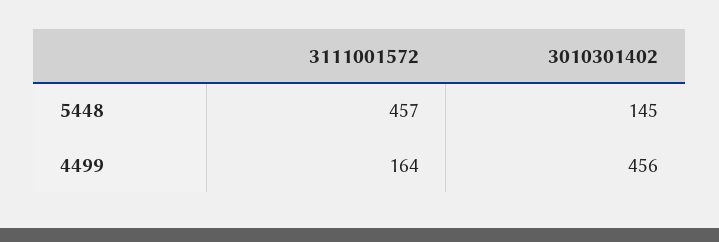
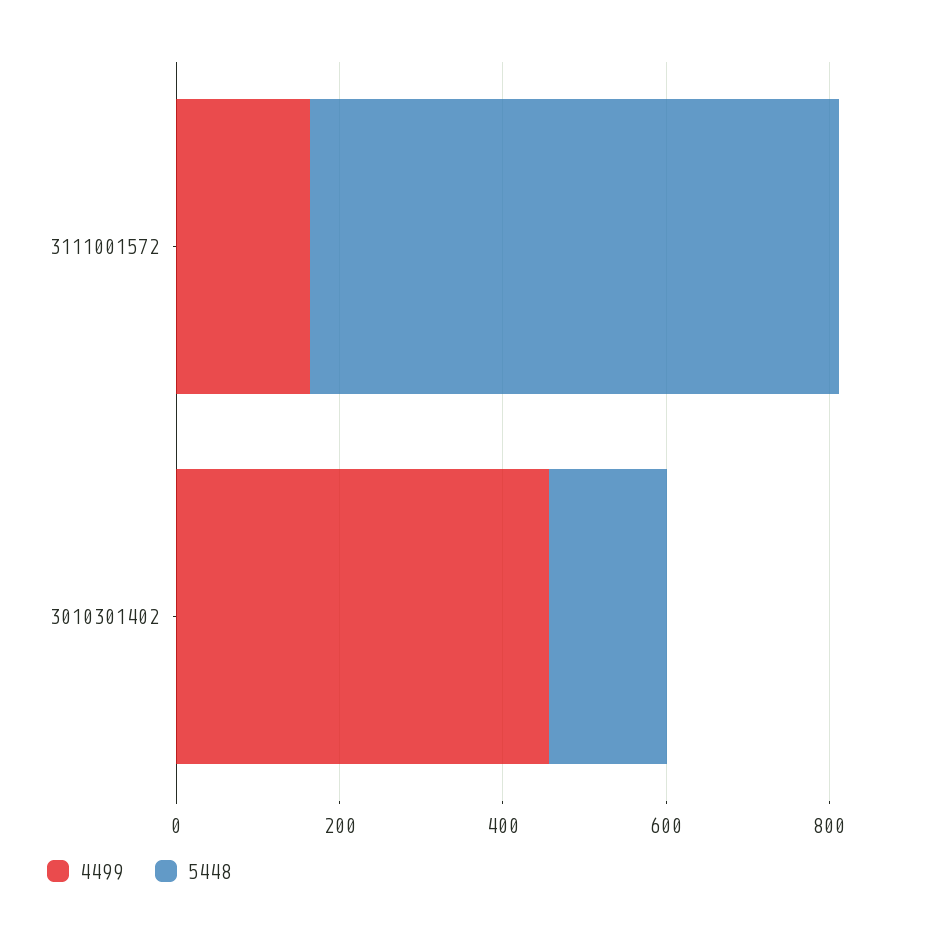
5448, 3111001572: 457 -> 650

